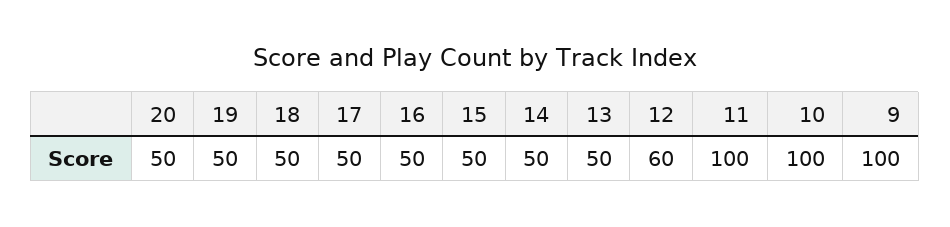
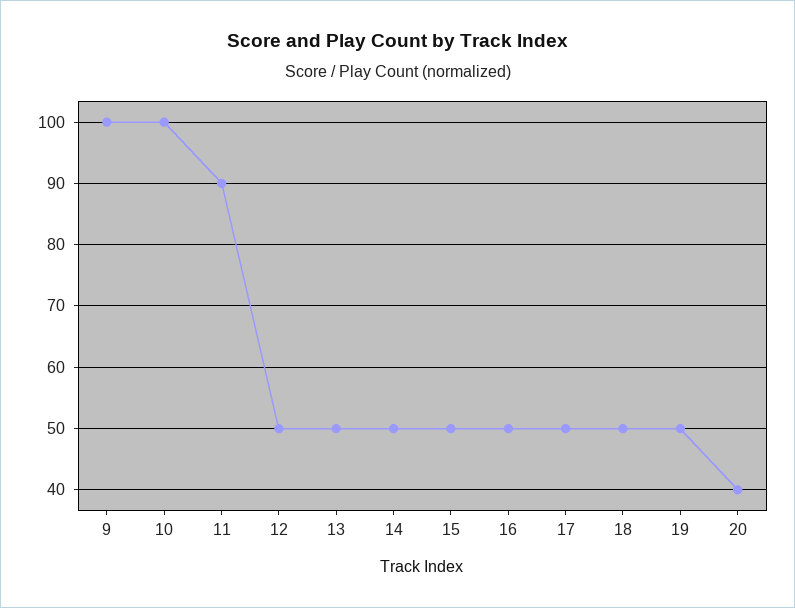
20: 50 -> 40
12: 60 -> 50
11: 100 -> 90

